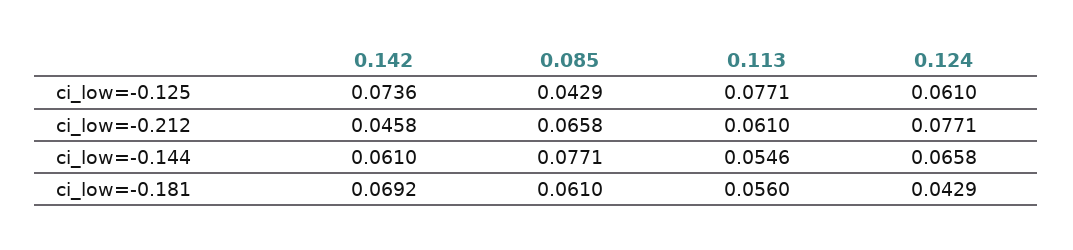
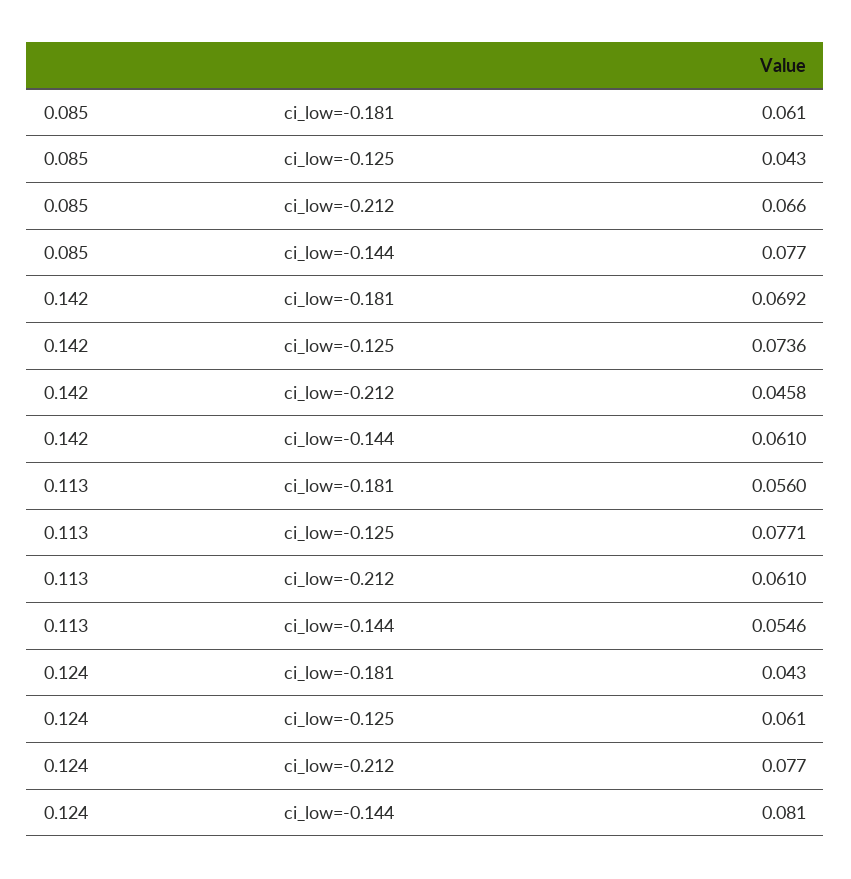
0.124, ci_low=-0.144: 0.0658 -> 0.081

